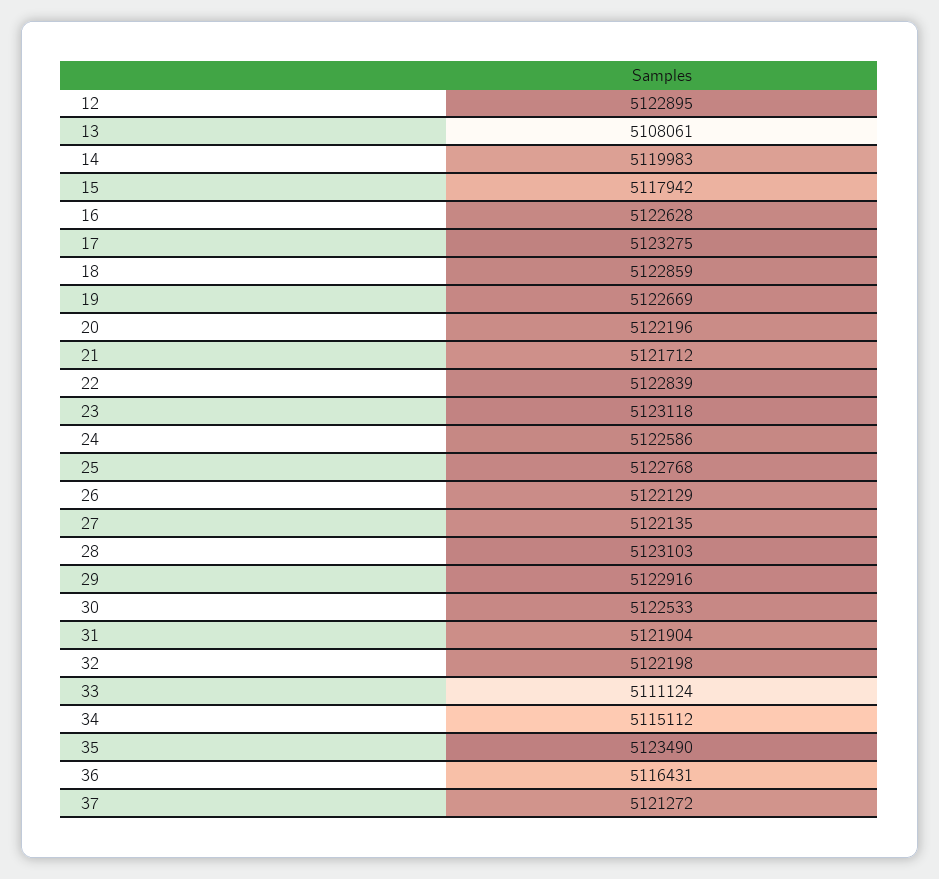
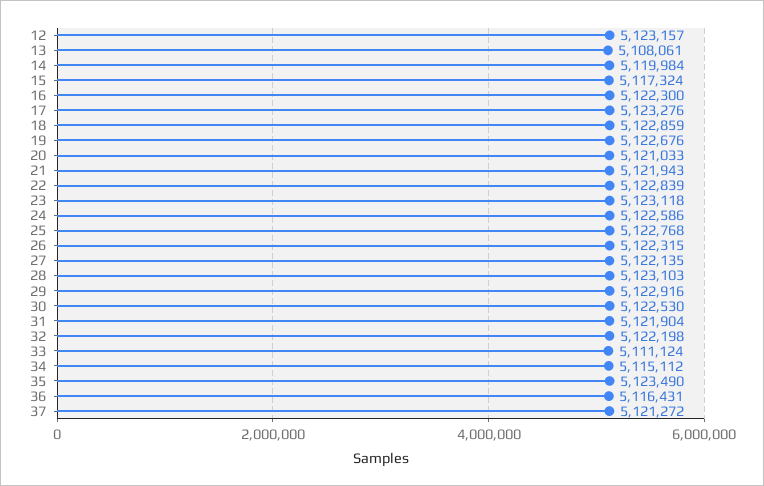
12: 5122895 -> 5123157
14: 5119983 -> 5119984
15: 5117942 -> 5117324
16: 5122628 -> 5122300
17: 5123275 -> 5123276
19: 5122669 -> 5122676
20: 5122196 -> 5121033
21: 5121712 -> 5121943
26: 5122129 -> 5122315
30: 5122533 -> 5122530

